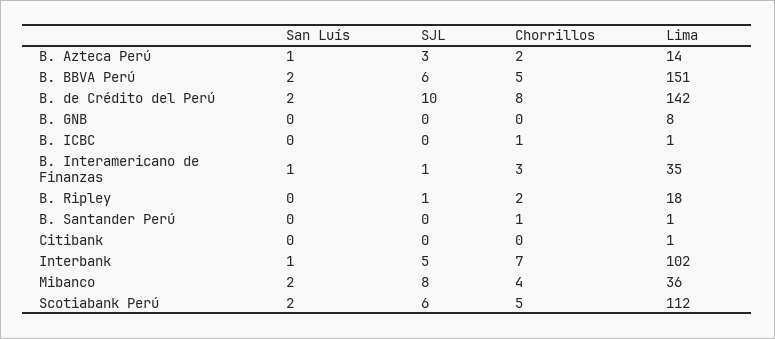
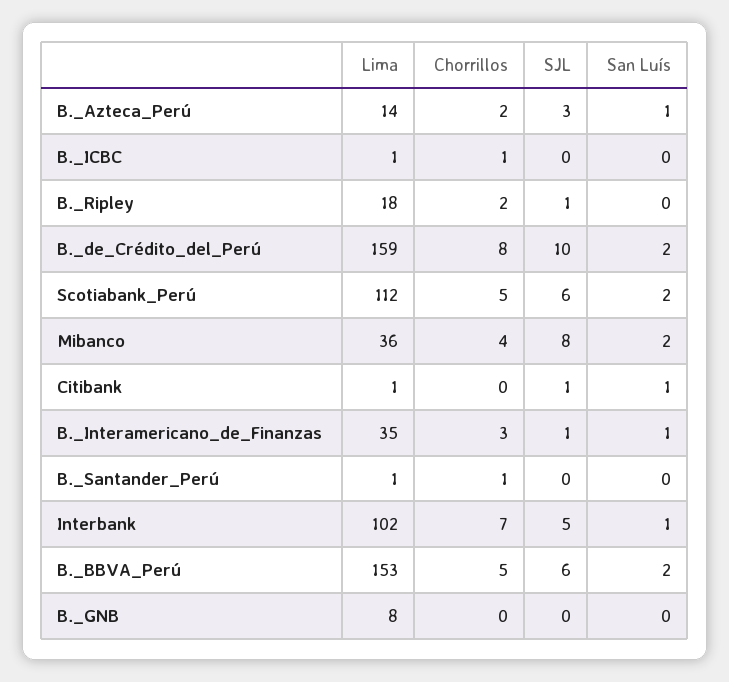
Lima, B. BBVA Perú: 151 -> 153
Lima, B. de Crédito del Perú: 142 -> 159
San Luís, Citibank: 0 -> 1
SJL, Citibank: 0 -> 1

